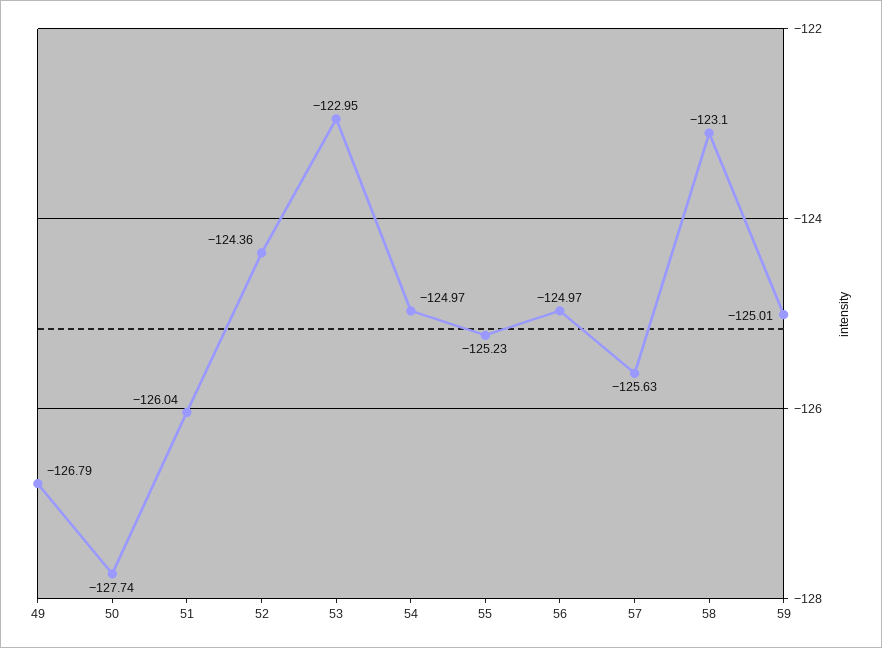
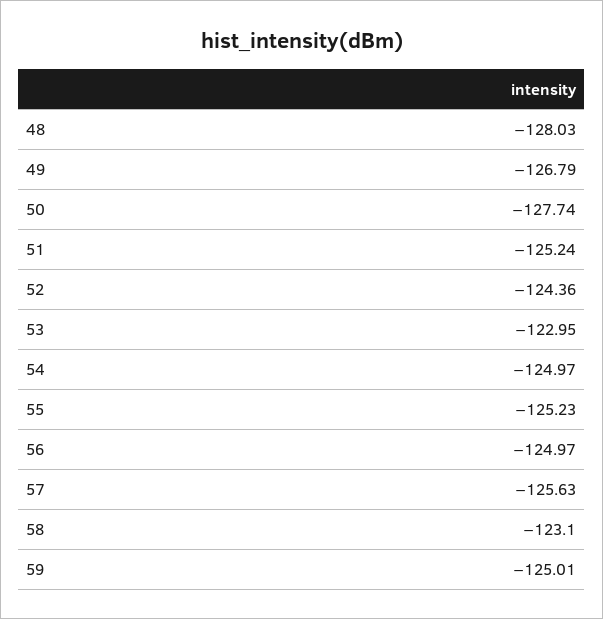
51: -126.04 -> -125.24
48: none -> -128.03

